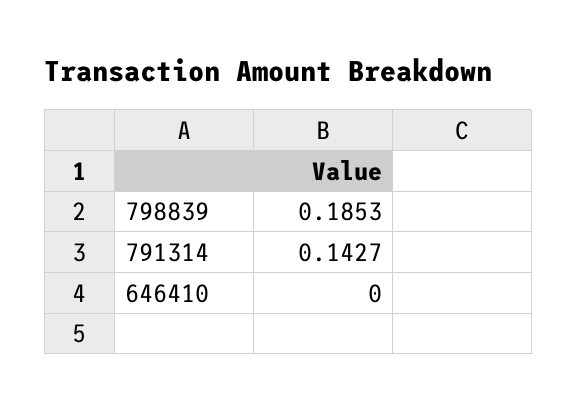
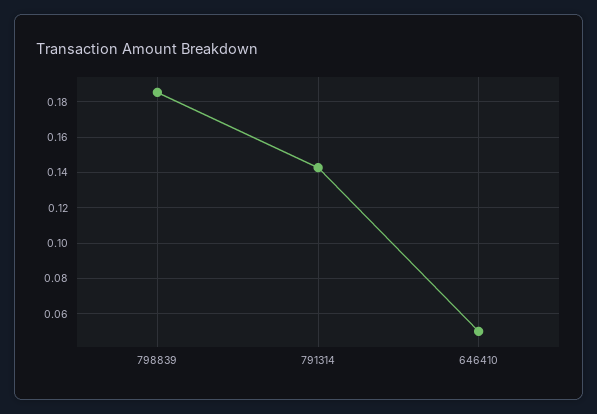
646410: 0 -> 0.05

